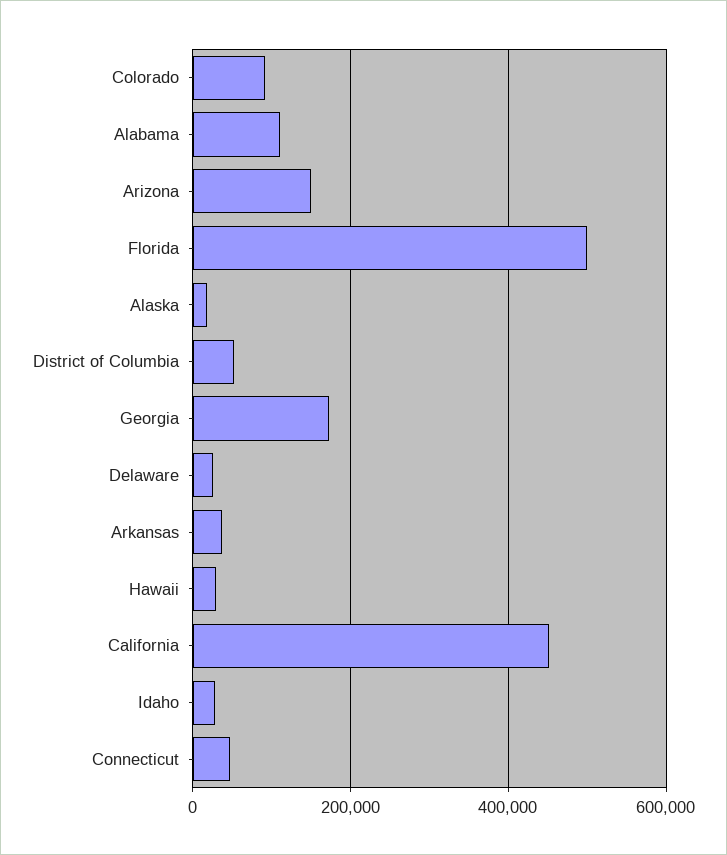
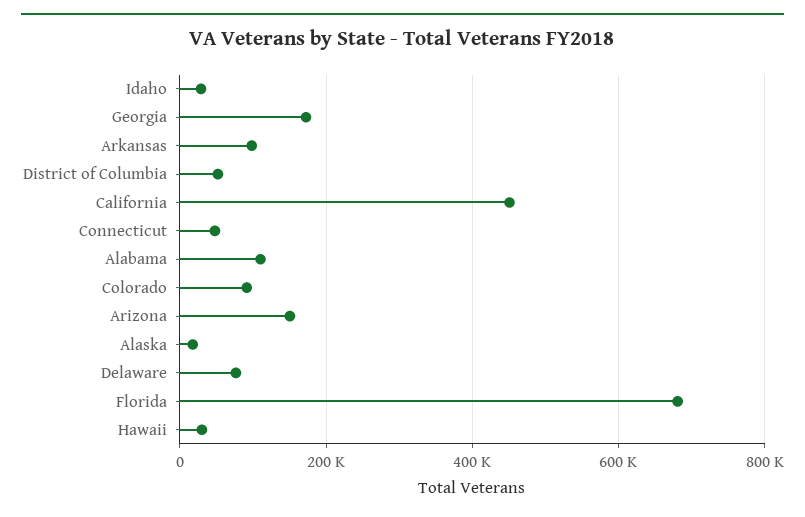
Florida: 500000 -> 680000
Delaware: 20000 -> 80000
Arkansas: 40000 -> 100000

